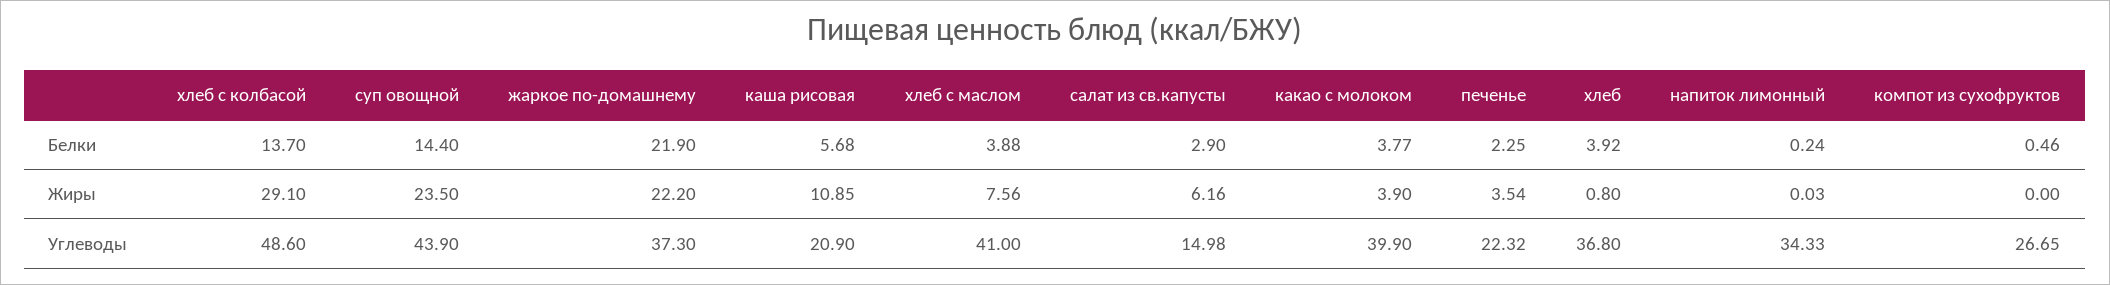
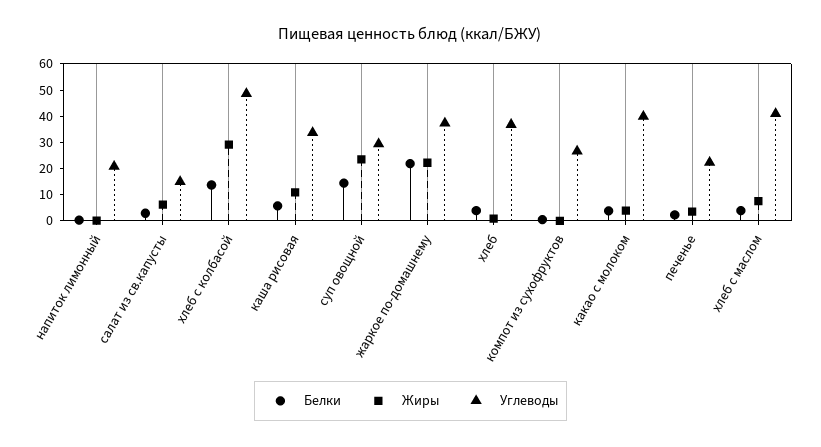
Углеводы, суп овощной: 43.9 -> 30
Углеводы, каша рисовая: 20.9 -> 35
Углеводы, напиток лимонный: 34.33 -> 20

